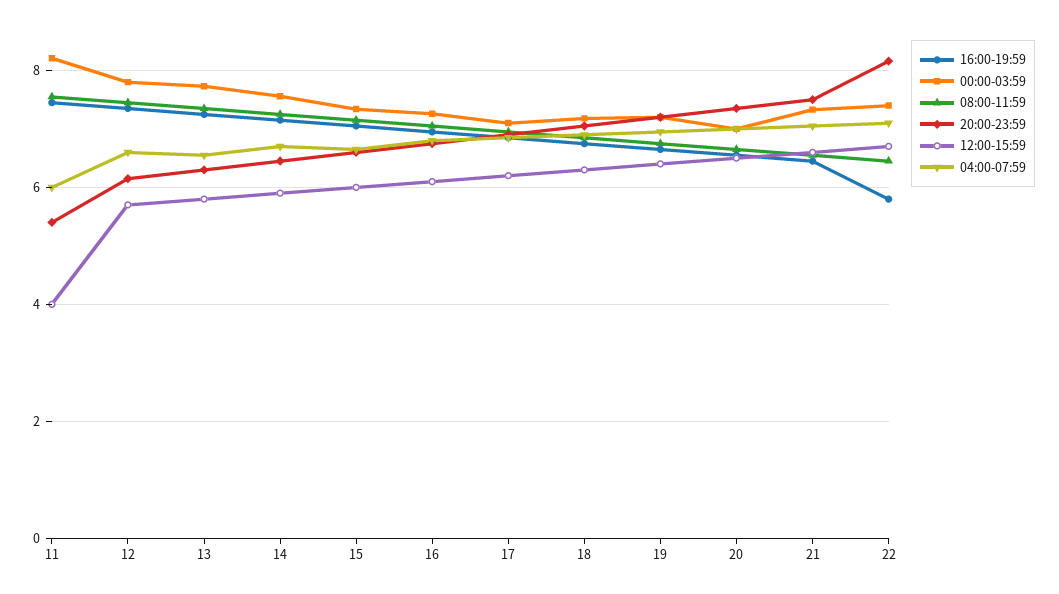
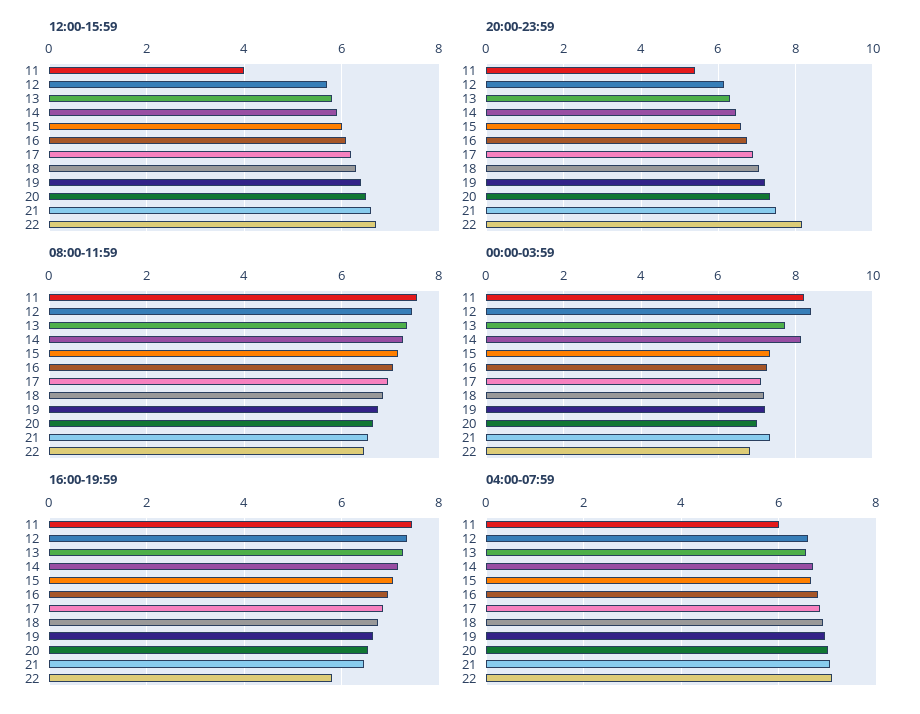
00:00-03:59, 12: 7.8 -> 8.4
00:00-03:59, 14: 7.6 -> 8.2
00:00-03:59, 22: 7.4 -> 6.8

